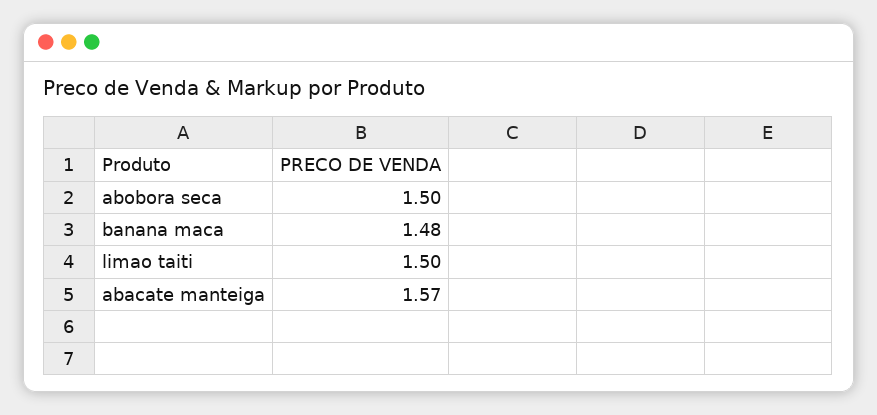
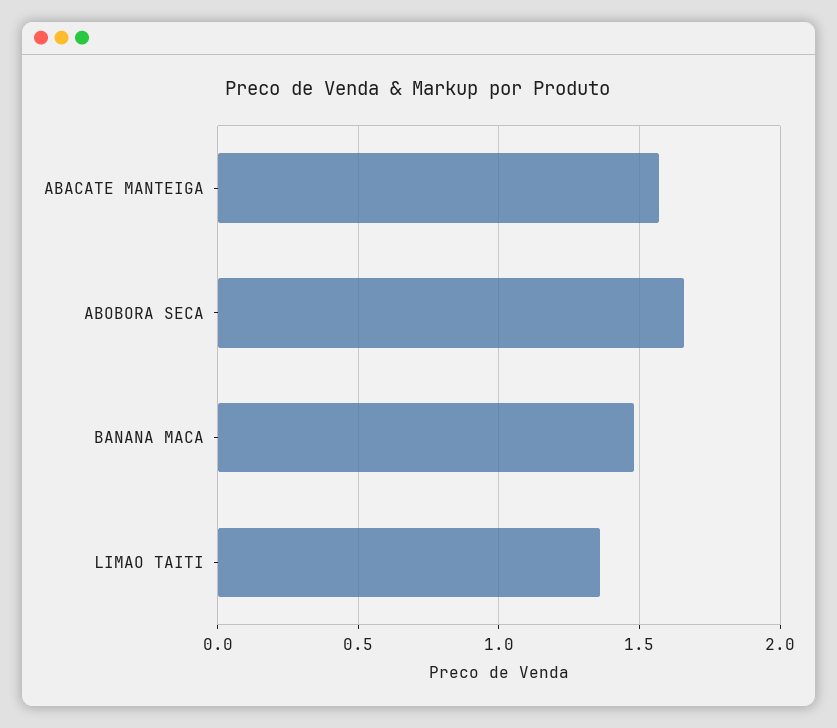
abobora seca: 1.5 -> 1.65
limao taiti: 1.5 -> 1.35

